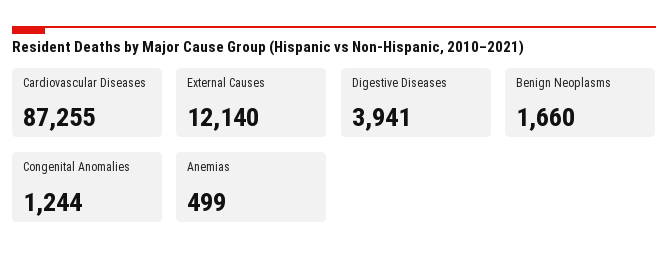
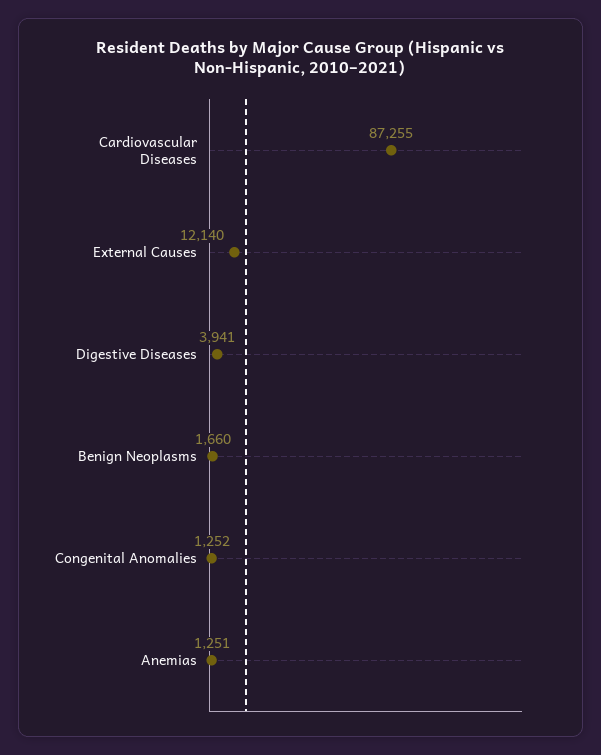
Congenital Anomalies: 1244 -> 1252
Anemias: 499 -> 1251

